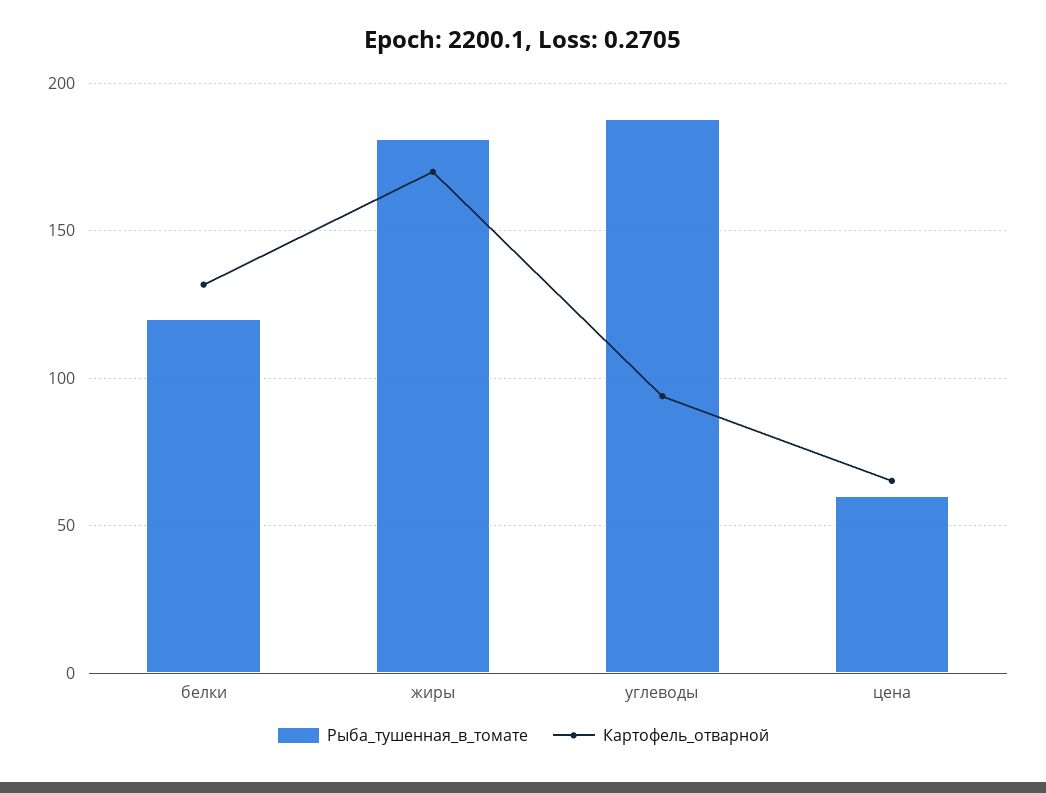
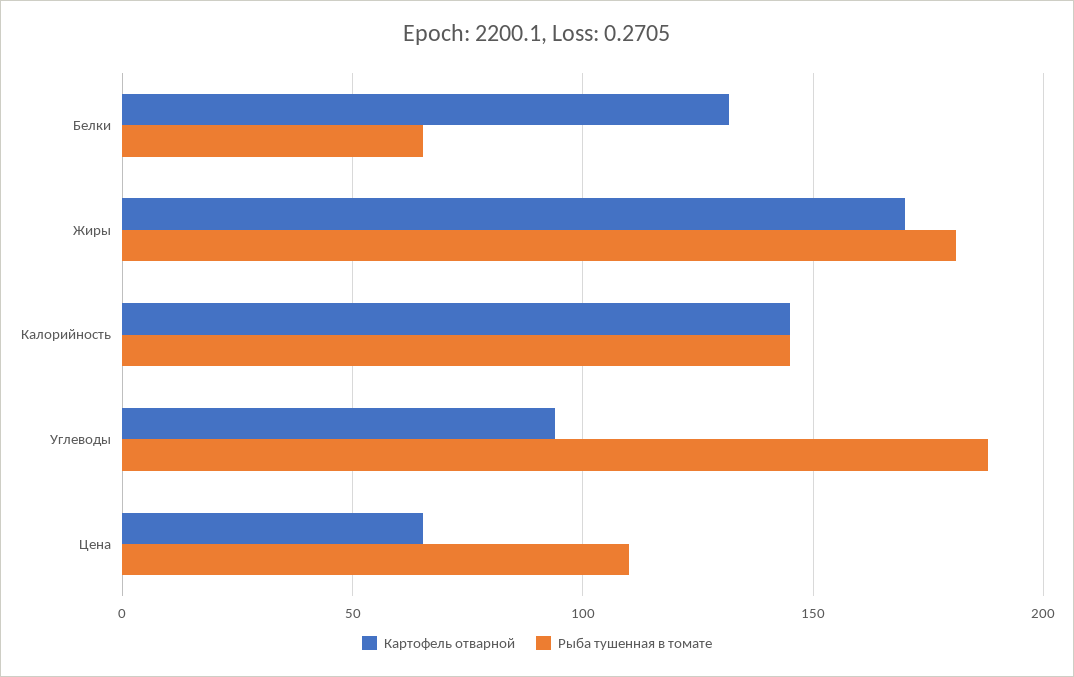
Рыба_тушенная_в_томате, белки: 120 -> 65
Рыба_тушенная_в_томате, цена: 60 -> 110
Картофель_отварной, Калорийность: none -> 145
Рыба_тушенная_в_томате, Калорийность: none -> 145

